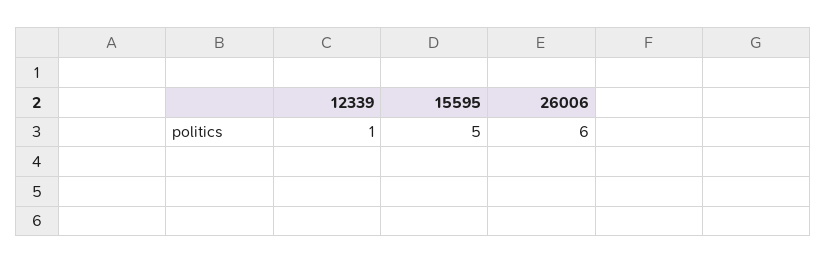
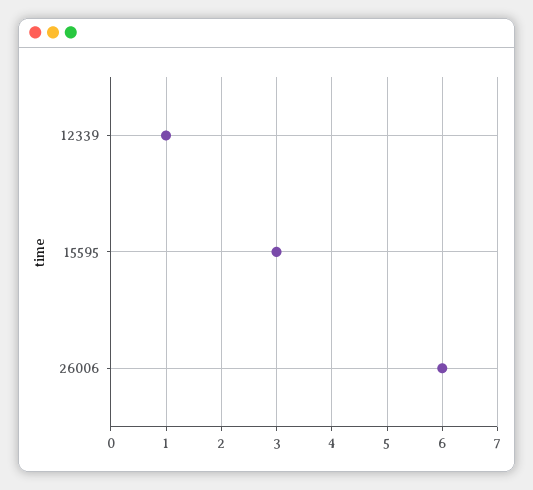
15595: 5 -> 3

